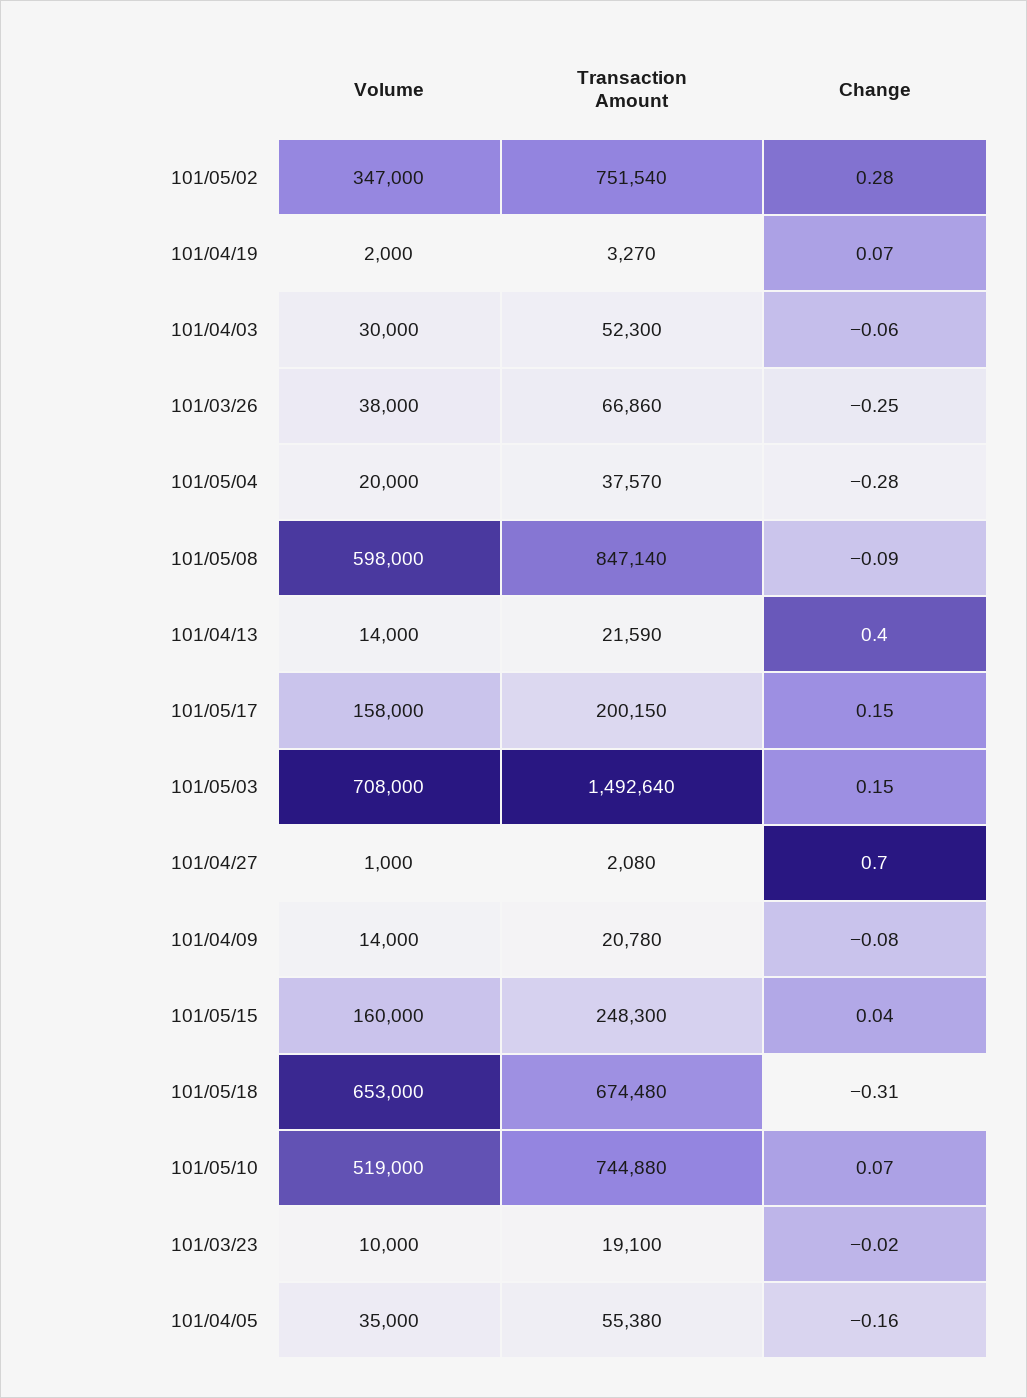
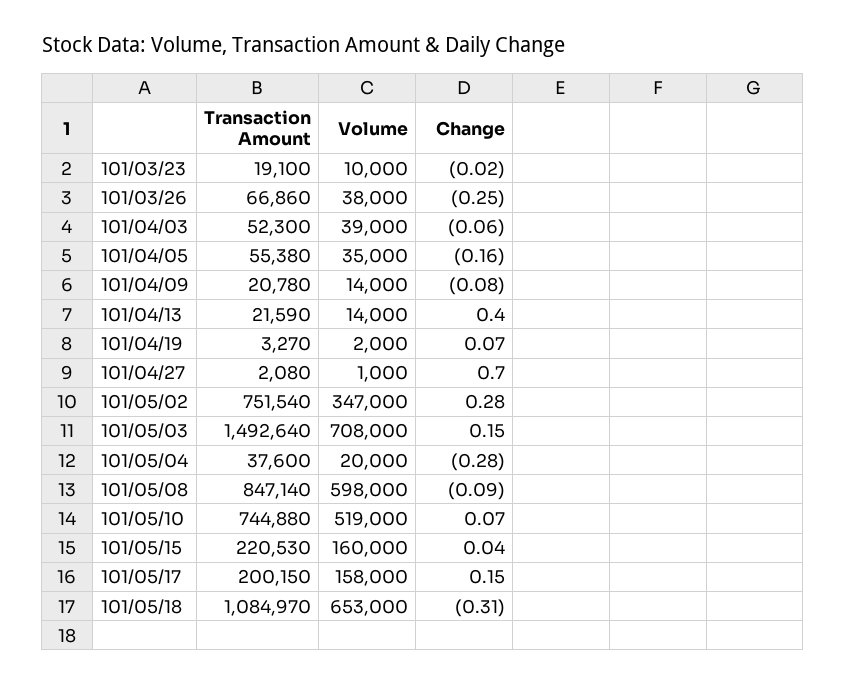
Volume, 101/04/03: 30000 -> 39000
Transaction Amount, 101/05/04: 37570 -> 37600
Transaction Amount, 101/05/15: 248300 -> 220530
Transaction Amount, 101/05/18: 674480 -> 1084970

